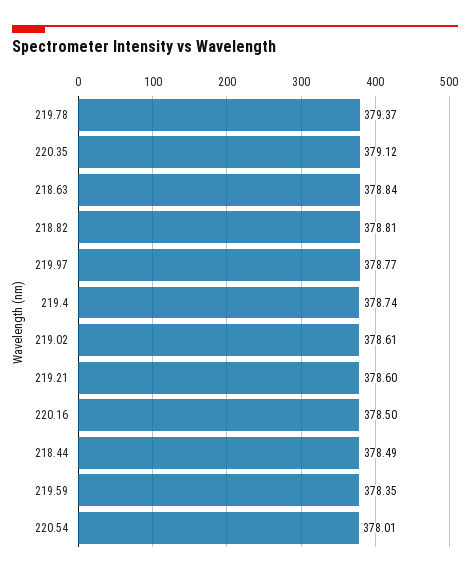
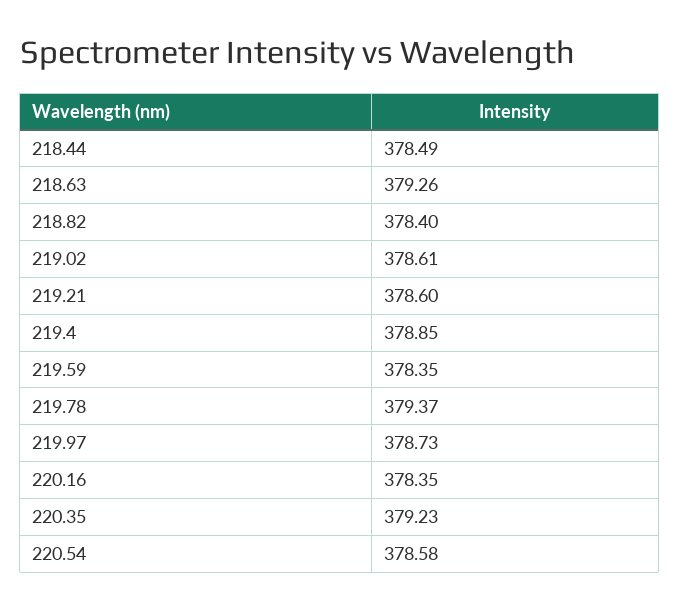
220.35: 379.12 -> 379.23
218.63: 378.84 -> 379.26
218.82: 378.81 -> 378.4
219.97: 378.77 -> 378.73
219.4: 378.74 -> 378.85
220.16: 378.5 -> 378.35
220.54: 378.01 -> 378.58

